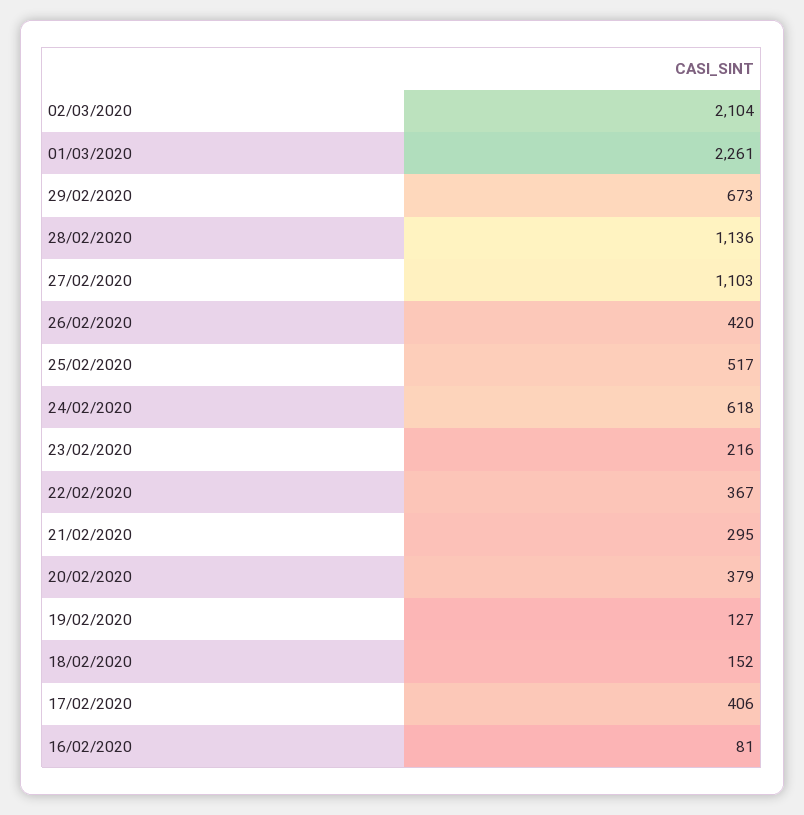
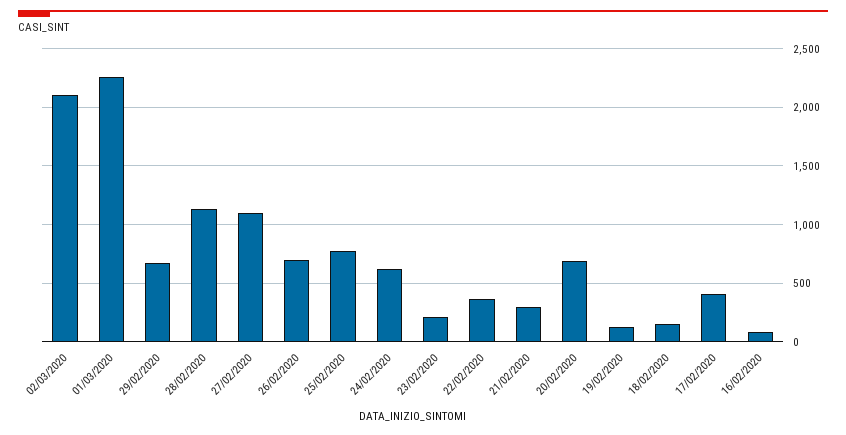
26/02/2020: 420 -> 700
25/02/2020: 517 -> 800
20/02/2020: 379 -> 700

